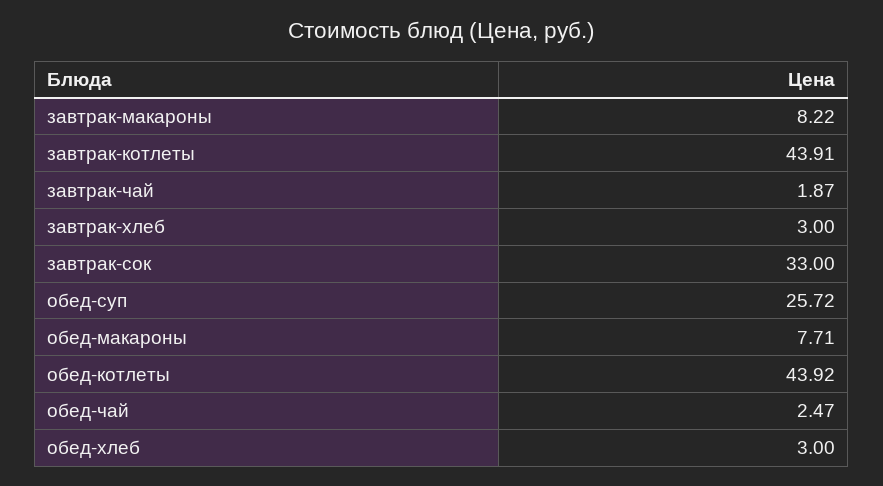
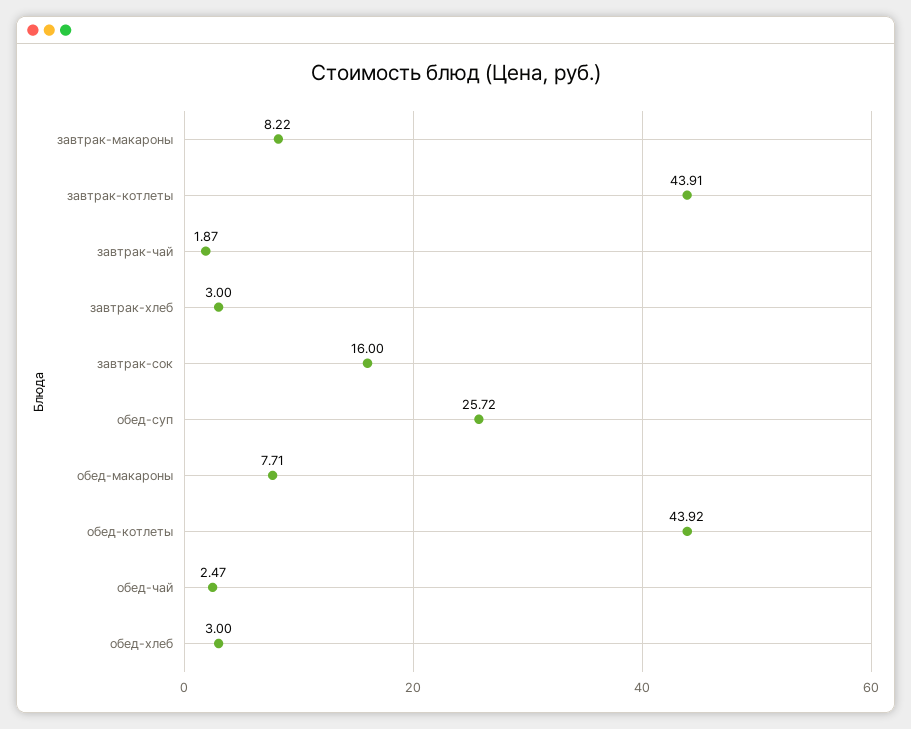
завтрак-сок: 33 -> 16

